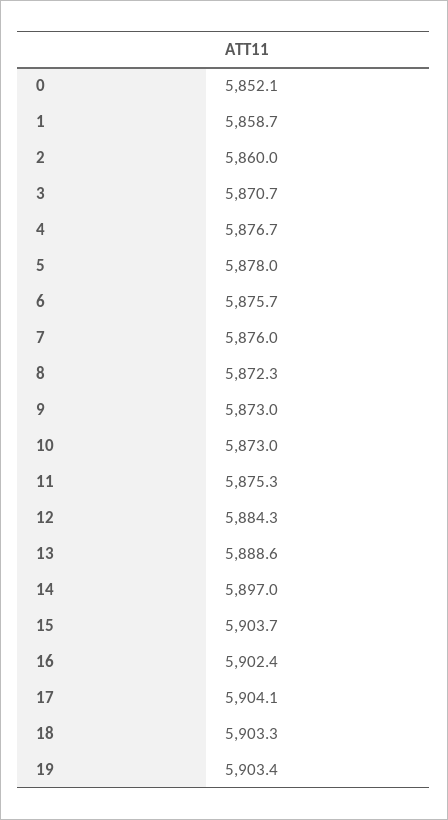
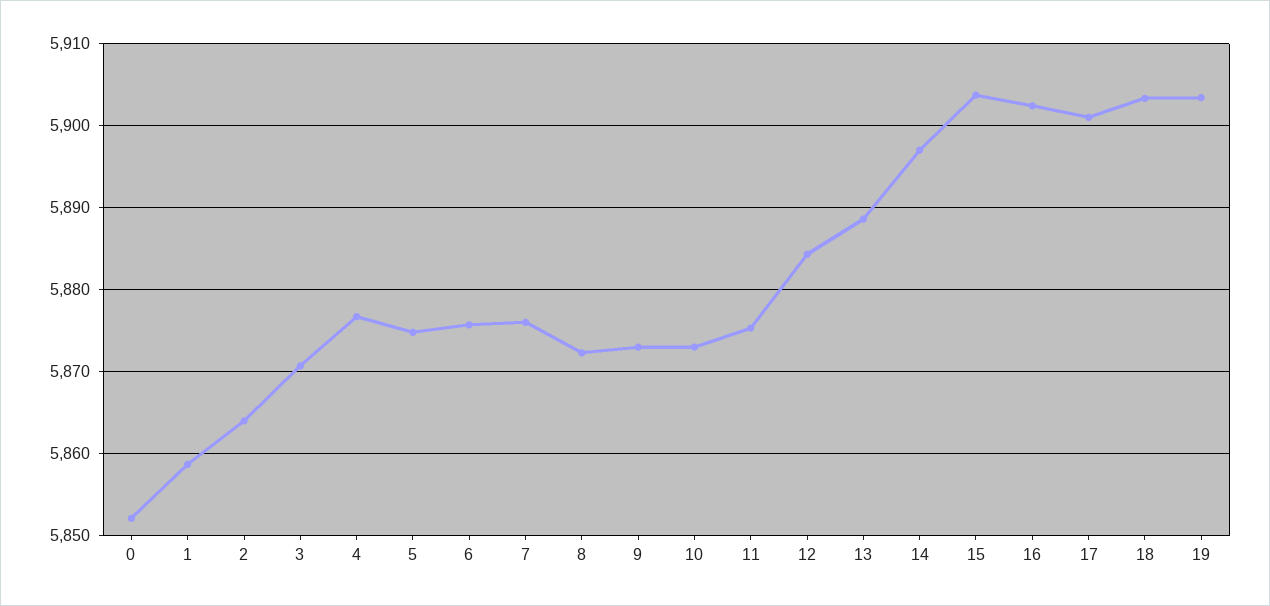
2: 5860 -> 5864
5: 5878 -> 5875
17: 5904.1 -> 5901

